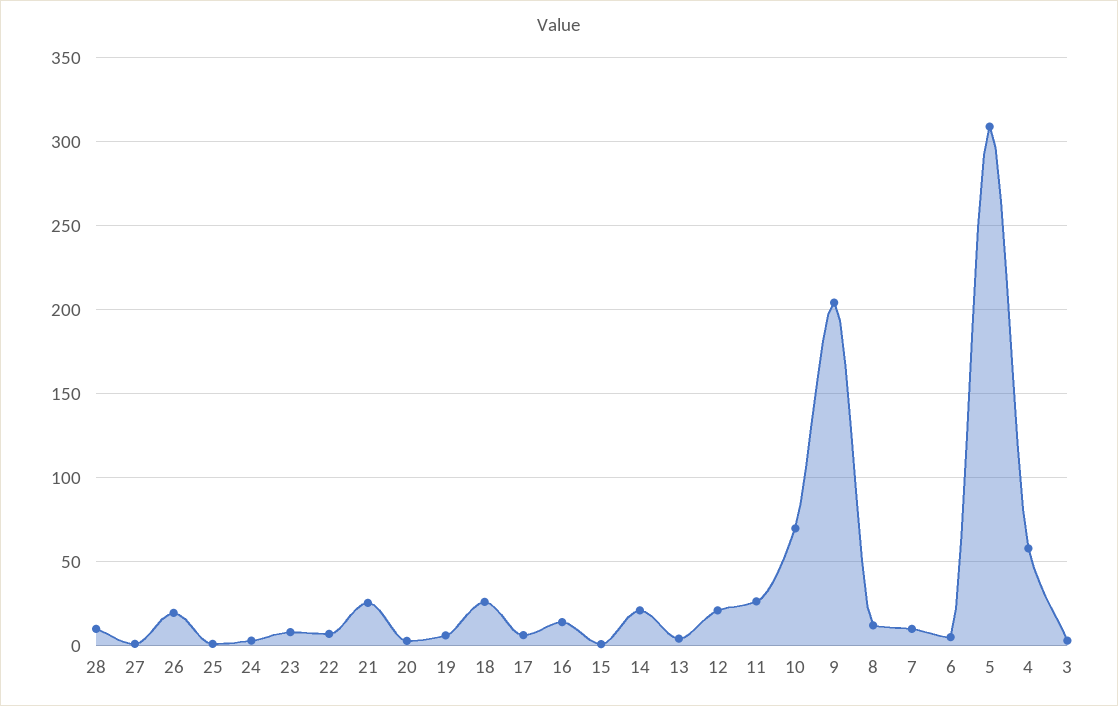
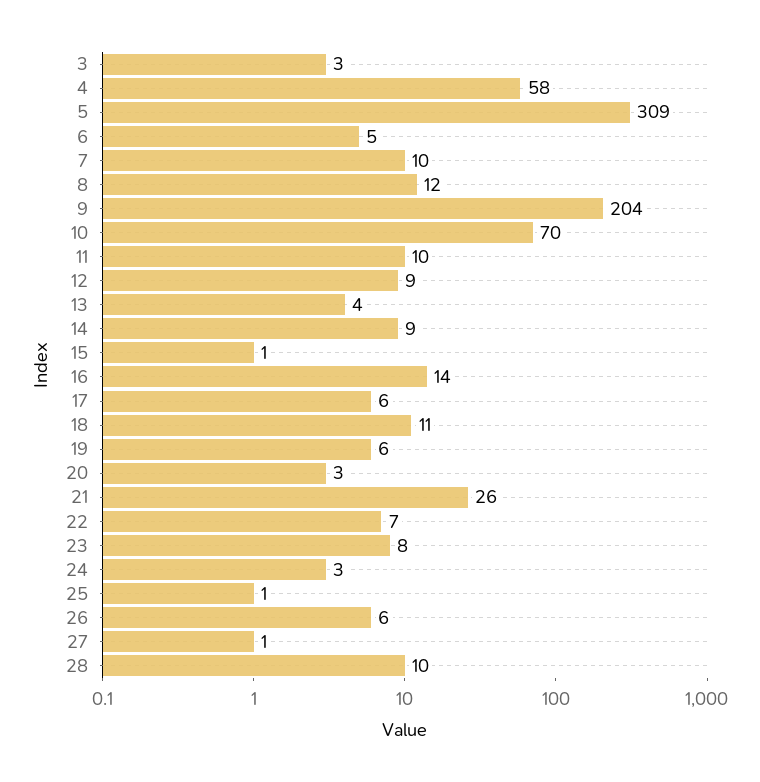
26: 20 -> 6
18: 25 -> 11
14: 20 -> 9
12: 20 -> 9
11: 25 -> 10

